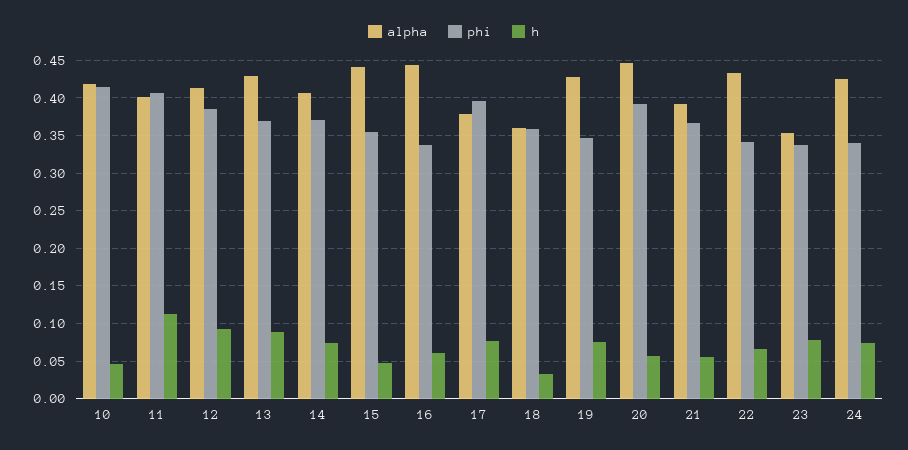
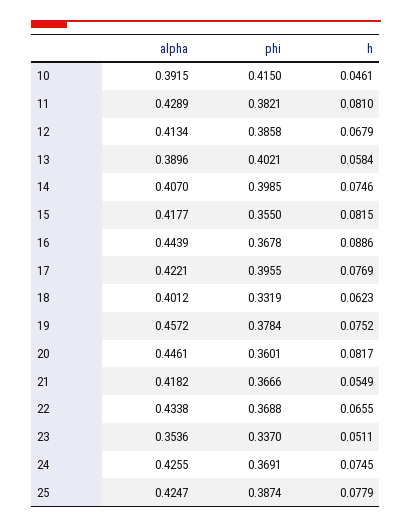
alpha, 10: 0.42 -> 0.3915
alpha, 11: 0.4 -> 0.4289
phi, 11: 0.41 -> 0.3821
h, 11: 0.11 -> 0.081
h, 12: 0.09 -> 0.0679
alpha, 13: 0.43 -> 0.3896
phi, 13: 0.37 -> 0.4021
h, 13: 0.09 -> 0.0584
phi, 14: 0.37 -> 0.3985
alpha, 15: 0.44 -> 0.4177
h, 15: 0.05 -> 0.0815
phi, 16: 0.34 -> 0.3678
h, 16: 0.06 -> 0.0886
alpha, 17: 0.38 -> 0.4221
alpha, 18: 0.36 -> 0.4012
phi, 18: 0.36 -> 0.3319
h, 18: 0.03 -> 0.0623
alpha, 19: 0.43 -> 0.4572
phi, 19: 0.35 -> 0.3784
phi, 20: 0.39 -> 0.3601
h, 20: 0.06 -> 0.0817
alpha, 21: 0.39 -> 0.4182
phi, 22: 0.34 -> 0.3688
h, 23: 0.08 -> 0.0511
phi, 24: 0.34 -> 0.3691
alpha, 25: none -> 0.4247
phi, 25: none -> 0.3874
h, 25: none -> 0.0779

